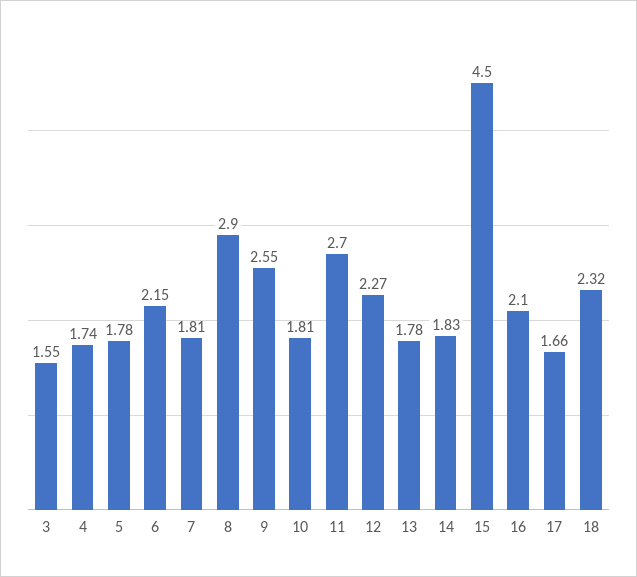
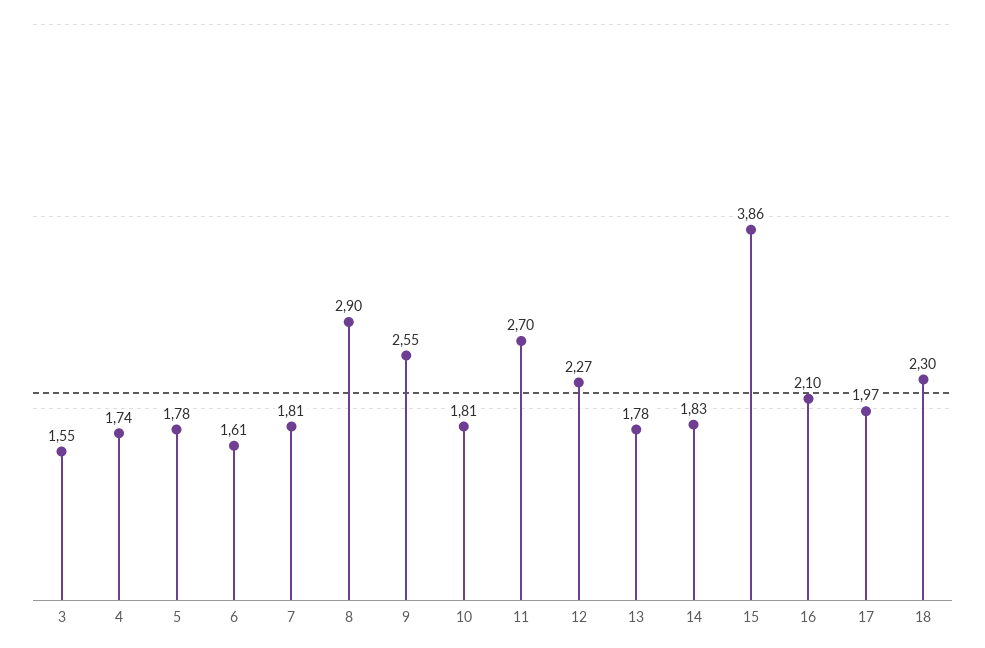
6: 2.15 -> 1.61
15: 4.5 -> 3.86
17: 1.66 -> 1.97
18: 2.32 -> 2.3

